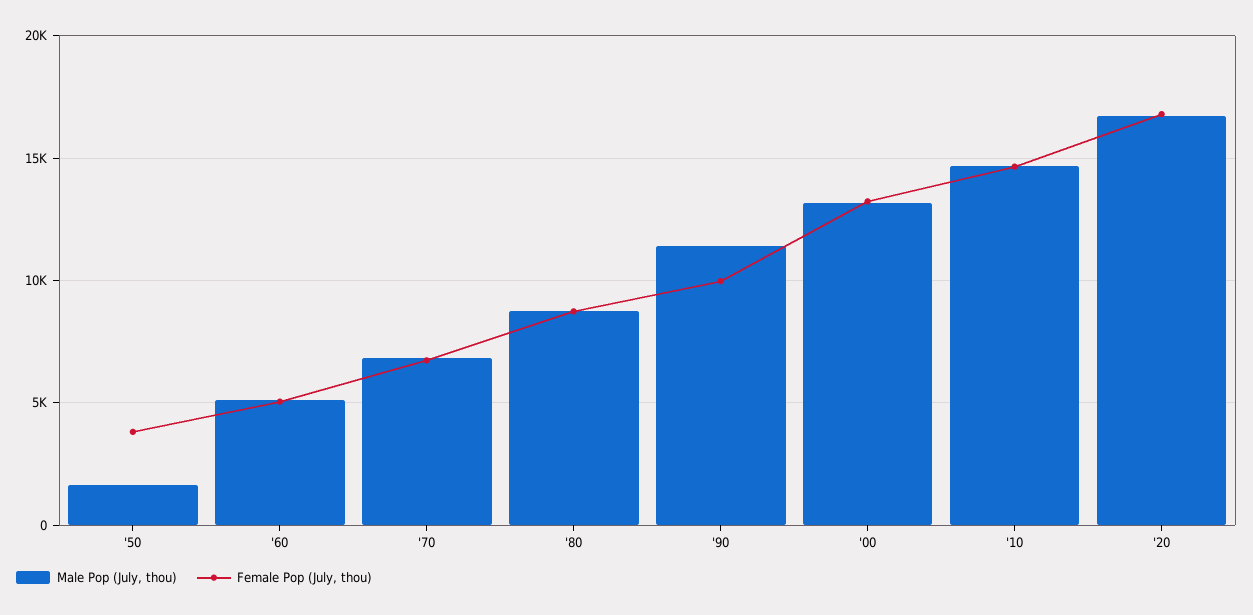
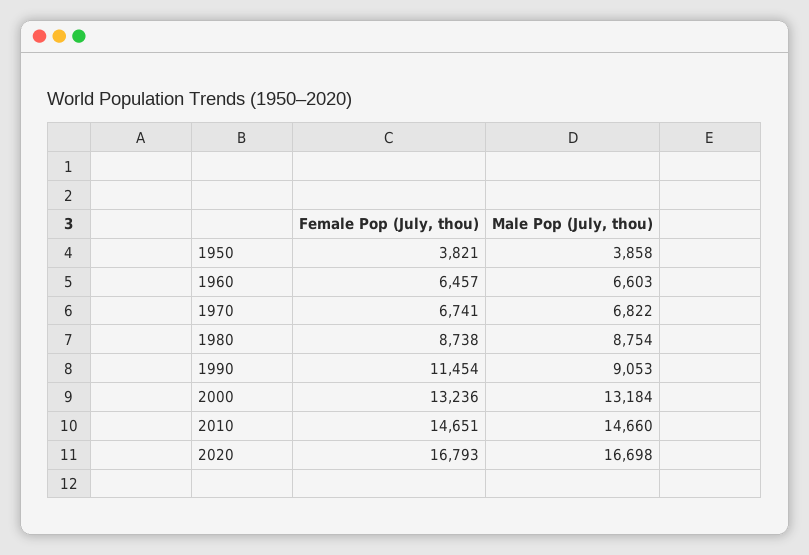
Male Pop (July, thou), '50: 1500 -> 3858
Male Pop (July, thou), '60: 5000 -> 6603
Female Pop (July, thou), '60: 5000 -> 6457
Male Pop (July, thou), '90: 11500 -> 9053
Female Pop (July, thou), '90: 10000 -> 11454

